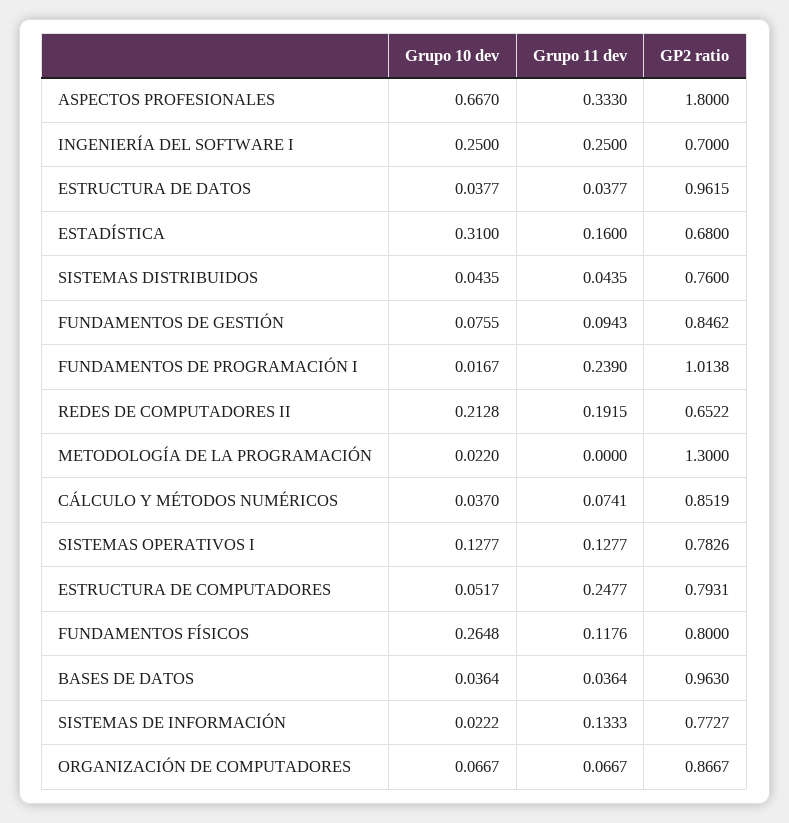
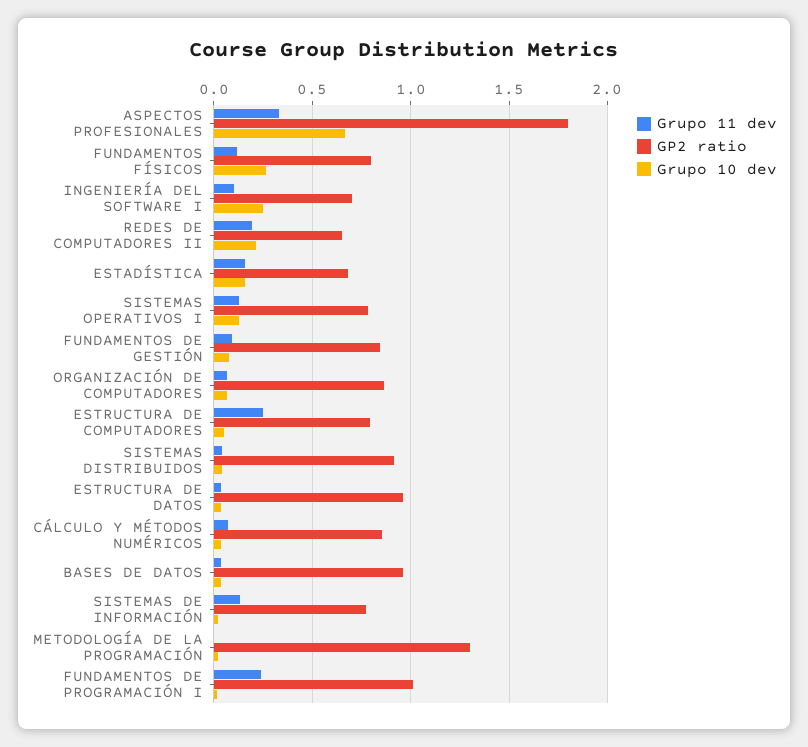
Grupo 11 dev, INGENIERÍA DEL SOFTWARE I: 0.25 -> 0.1
Grupo 10 dev, ESTADÍSTICA: 0.31 -> 0.15
GP2 ratio, SISTEMAS DISTRIBUIDOS: 0.76 -> 0.9

